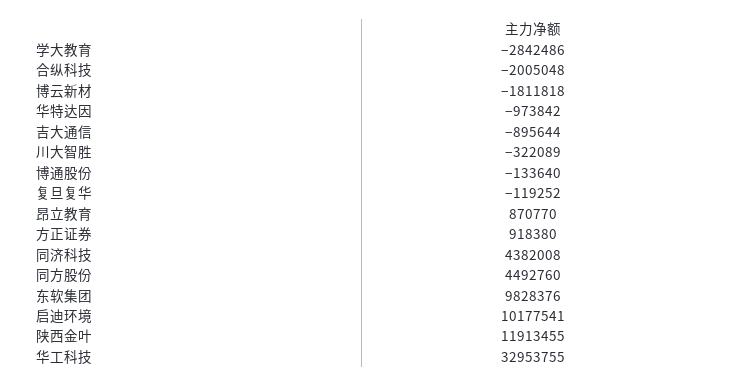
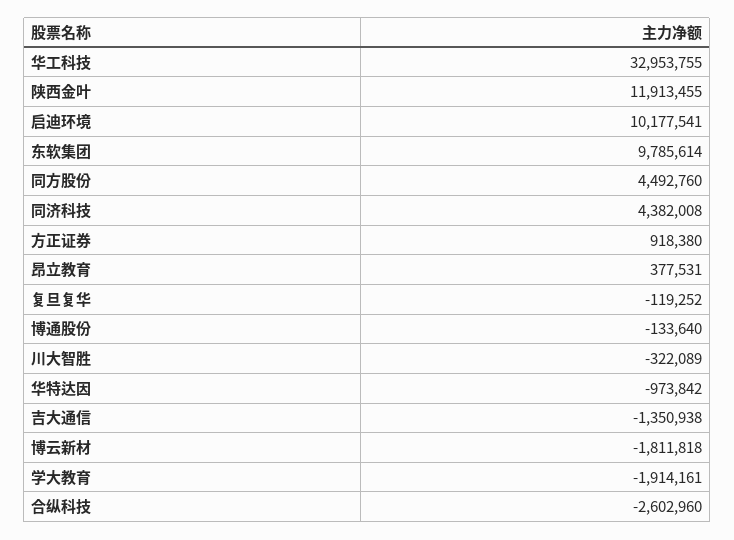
学大教育: -2842486 -> -1914161
合纵科技: -2005048 -> -2602960
吉大通信: -895644 -> -1350938
昂立教育: 870770 -> 377531
东软集团: 9828376 -> 9785614

